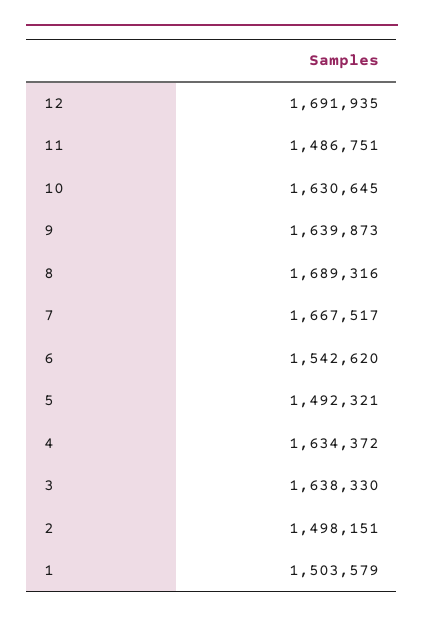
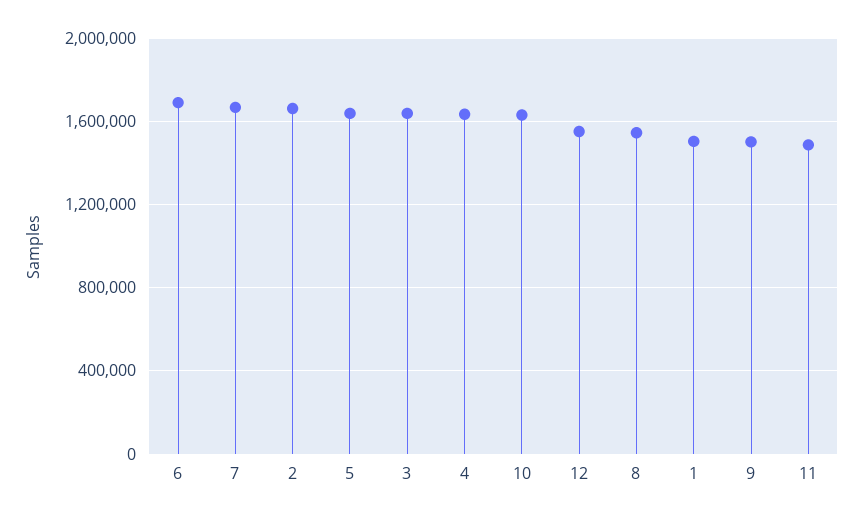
12: 1691935 -> 1550000
9: 1639873 -> 1500000
8: 1689316 -> 1550000
6: 1542620 -> 1700000
5: 1492321 -> 1650000
2: 1498151 -> 1650000

